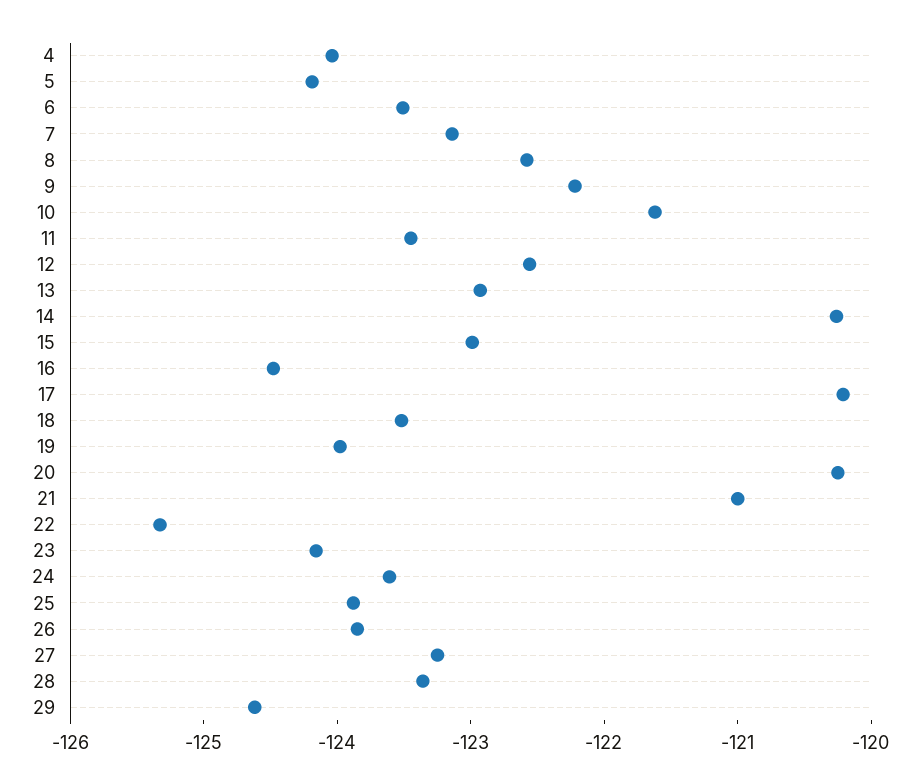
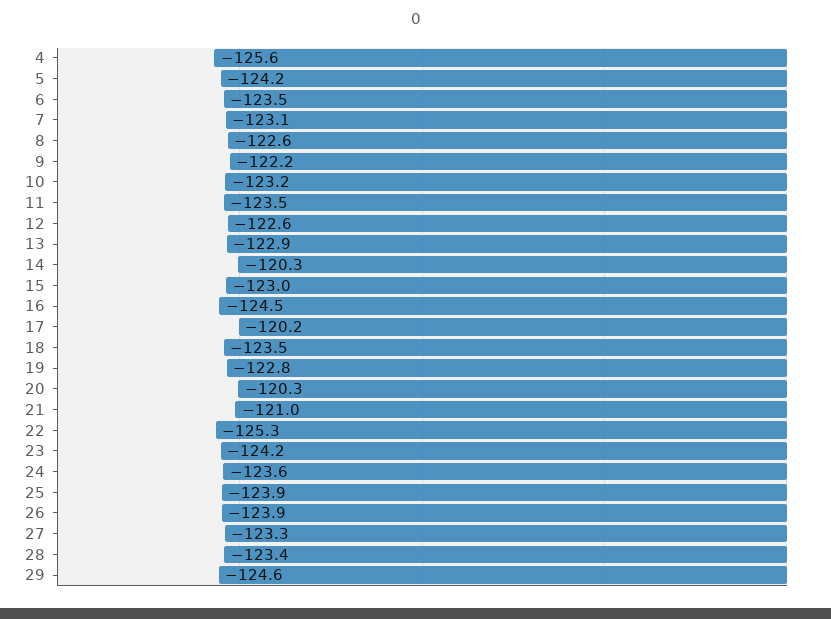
4: -124 -> -125.6
10: -121.6 -> -123.2
19: -124 -> -122.8

